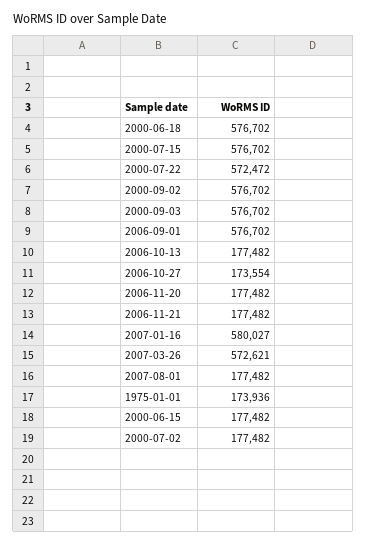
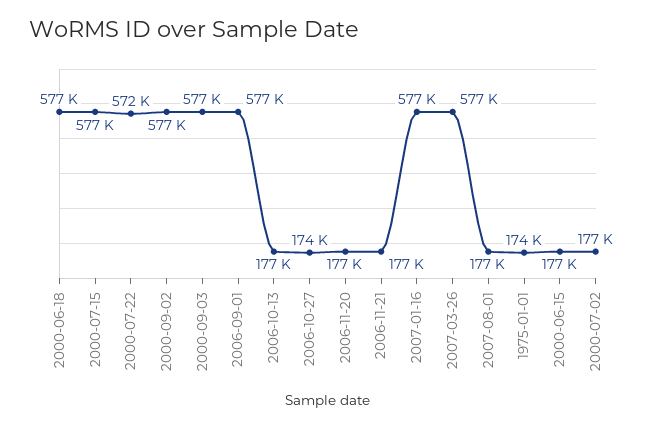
2007-01-16: 580027 -> 577000
2007-03-26: 572621 -> 577000

